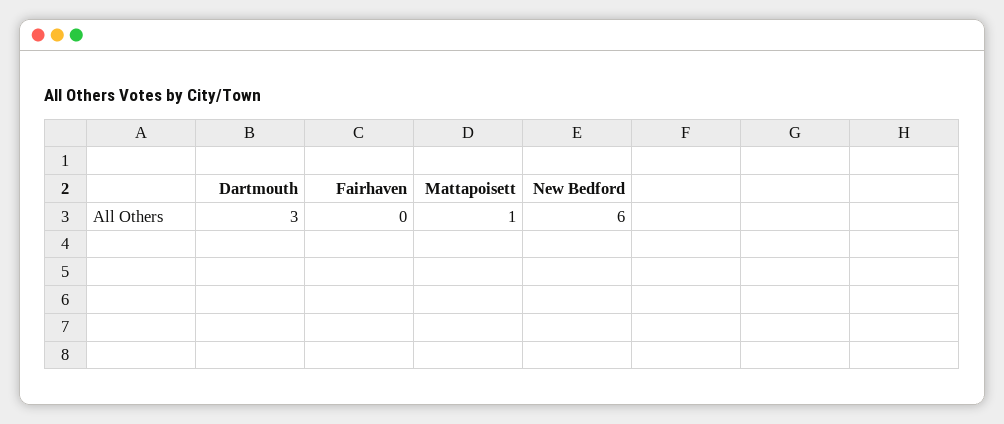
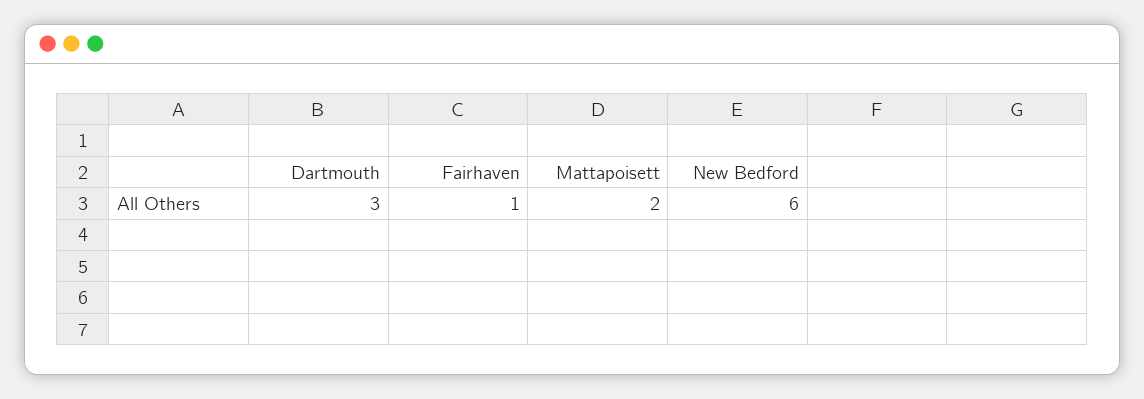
Fairhaven: 0 -> 1
Mattapoisett: 1 -> 2

